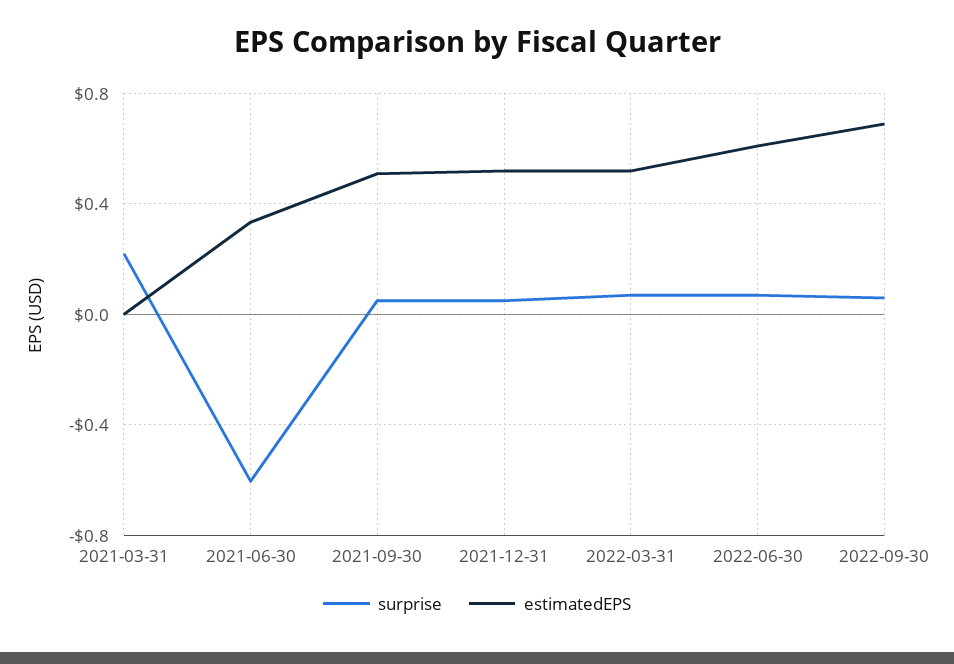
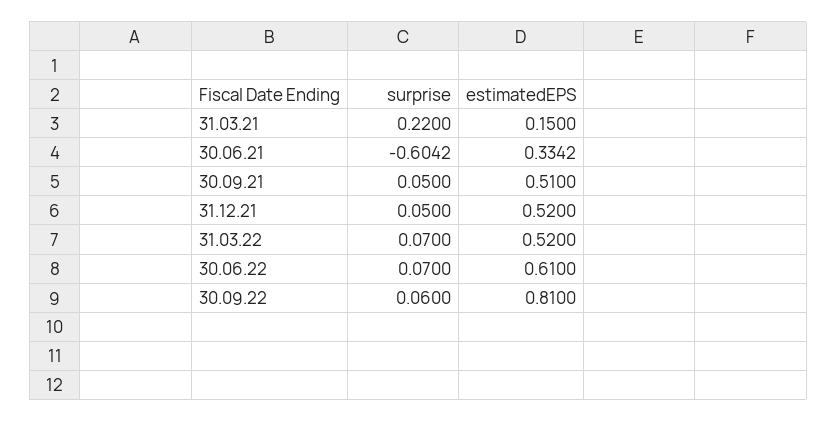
estimatedEPS, 2021-03-31: 0 -> 0.15
estimatedEPS, 2022-09-30: 0.7 -> 0.81

